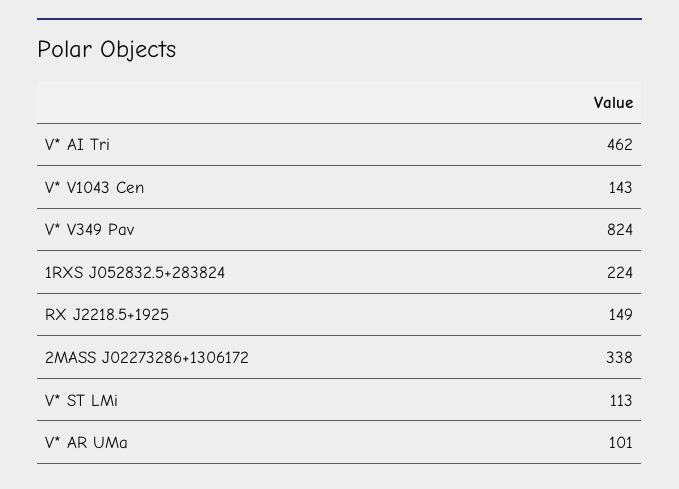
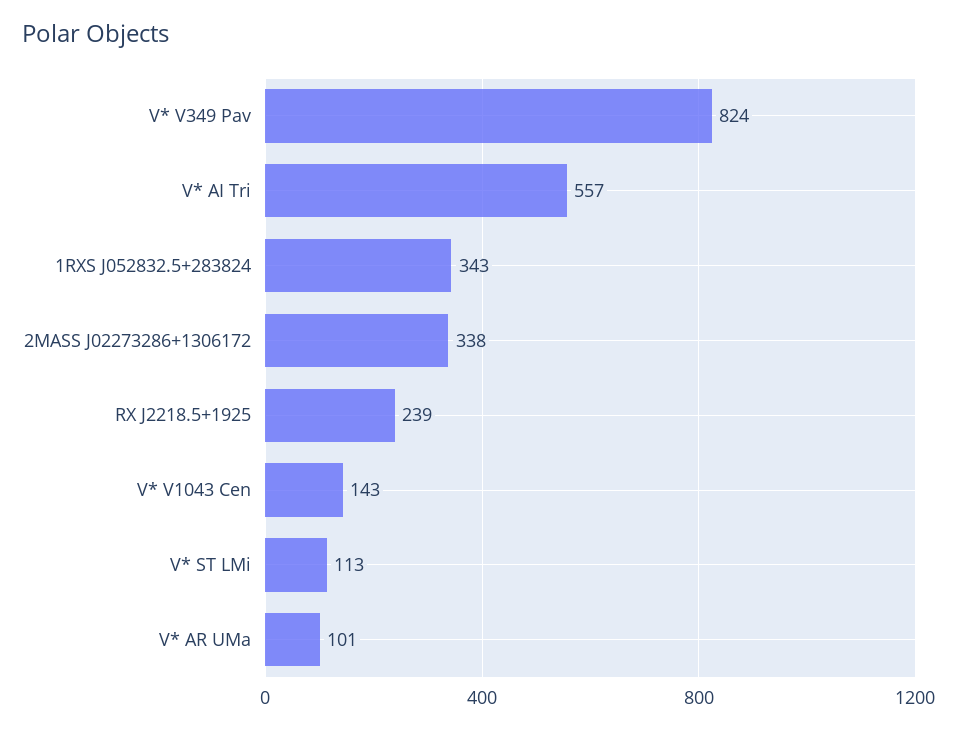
V* AI Tri: 462 -> 557
1RXS J052832.5+283824: 224 -> 343
RX J2218.5+1925: 149 -> 239

